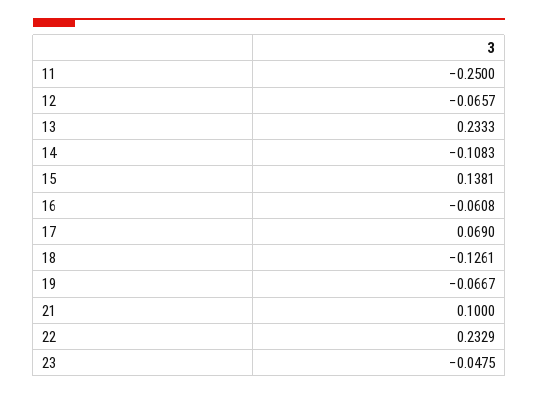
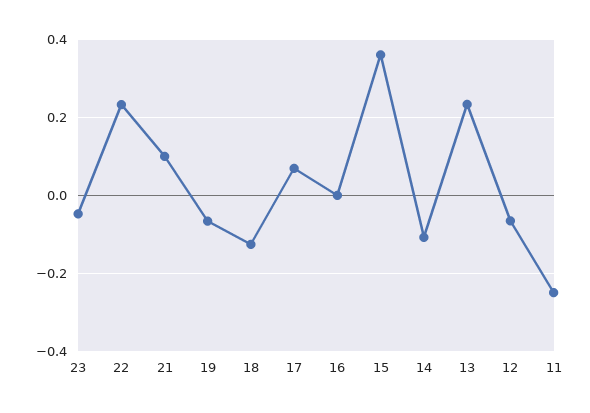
15: 0.1381 -> 0.36
16: -0.0608 -> 0

